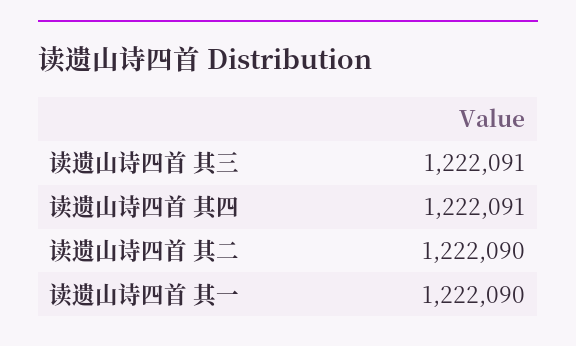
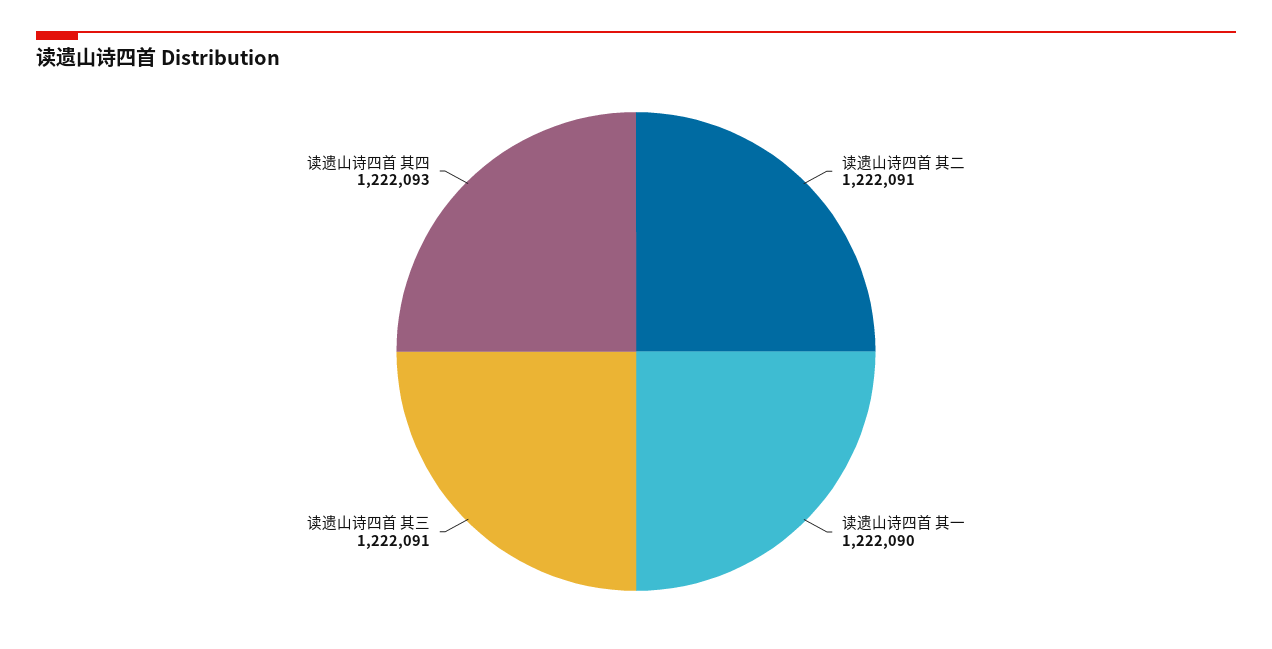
读遗山诗四首 其四: 1222091 -> 1222093
读遗山诗四首 其二: 1222090 -> 1222091

